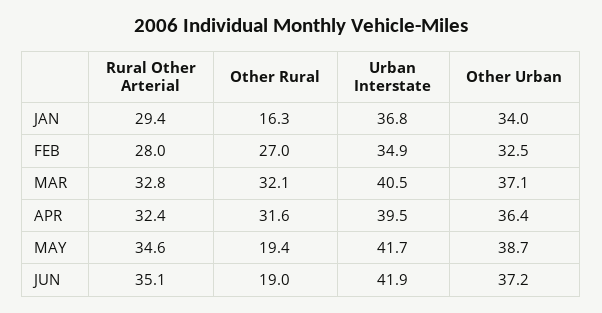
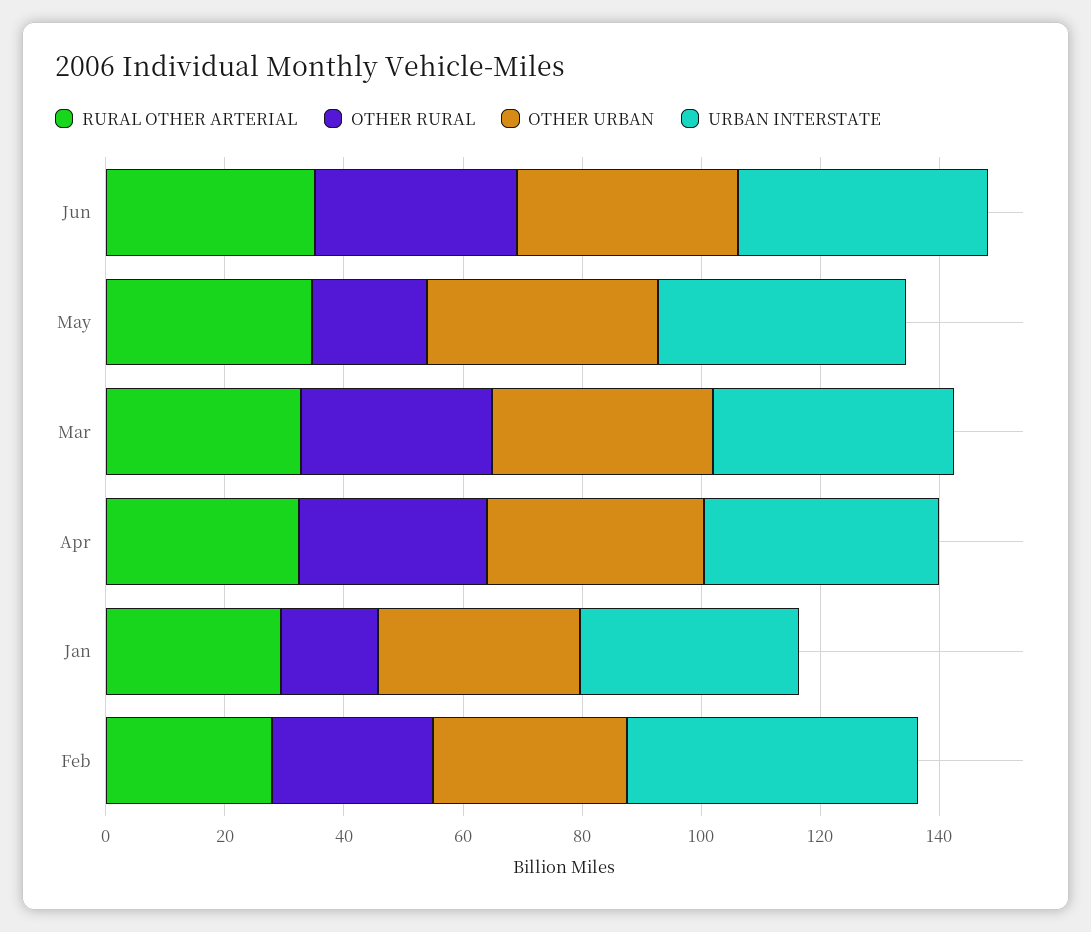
Urban Interstate, FEB: 34.9 -> 50
Other Rural, JUN: 19 -> 35

